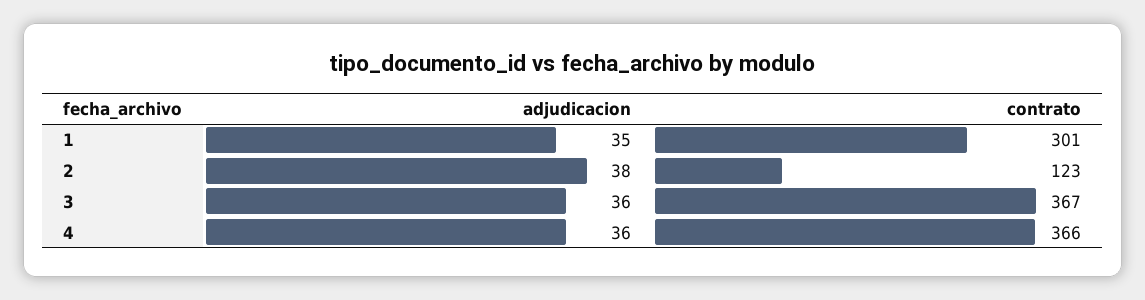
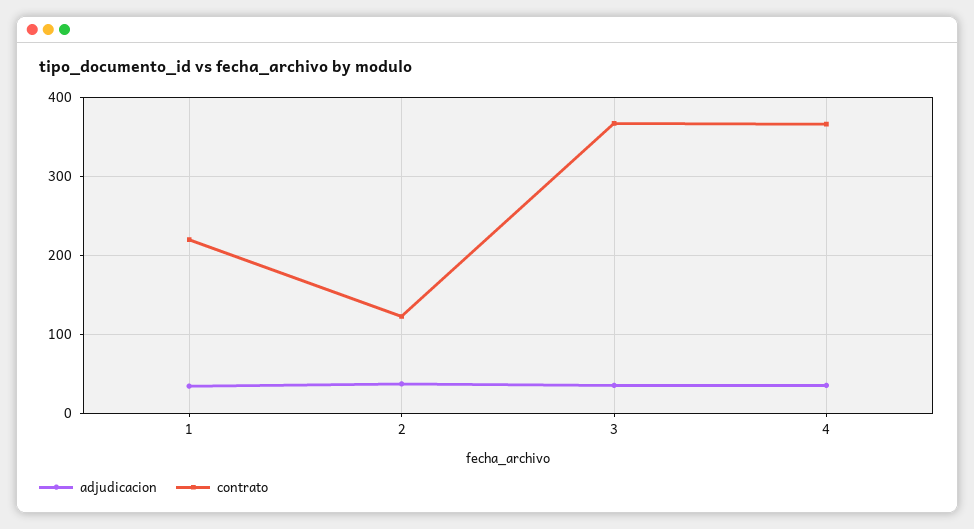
contrato, 1: 301 -> 220

